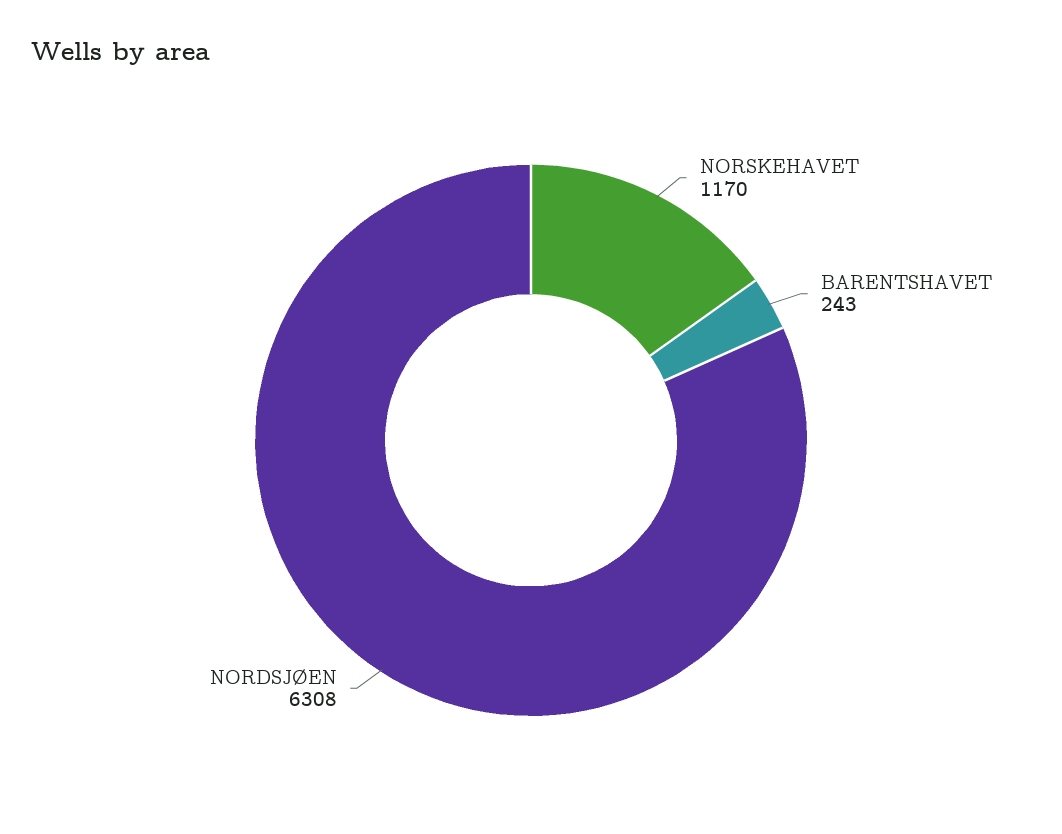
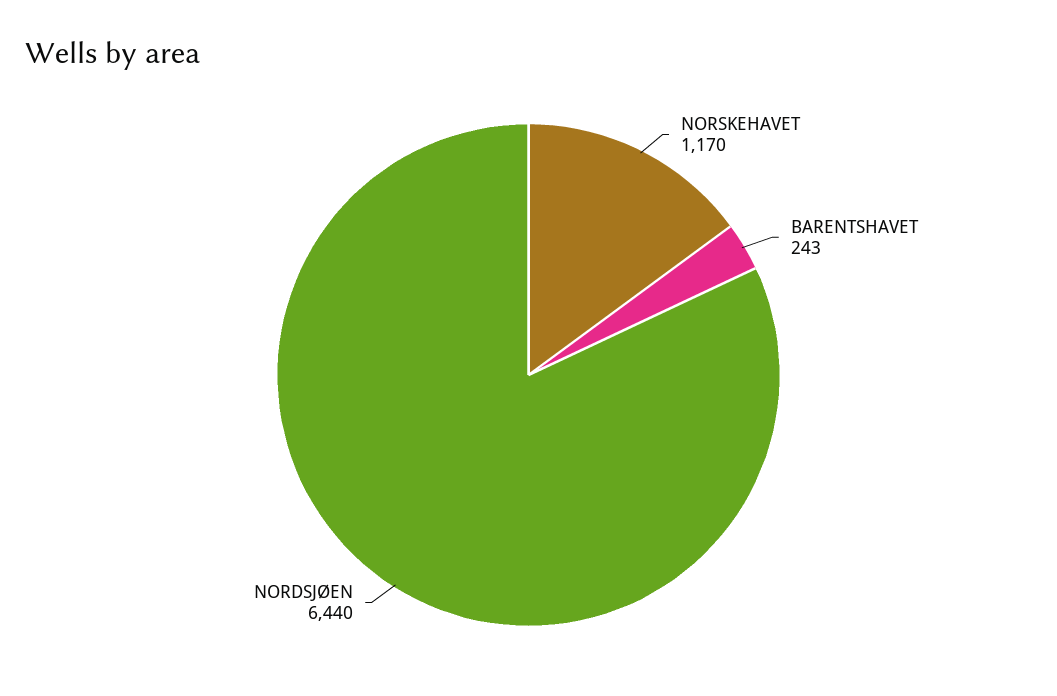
NORDSJØEN: 6308 -> 6440

